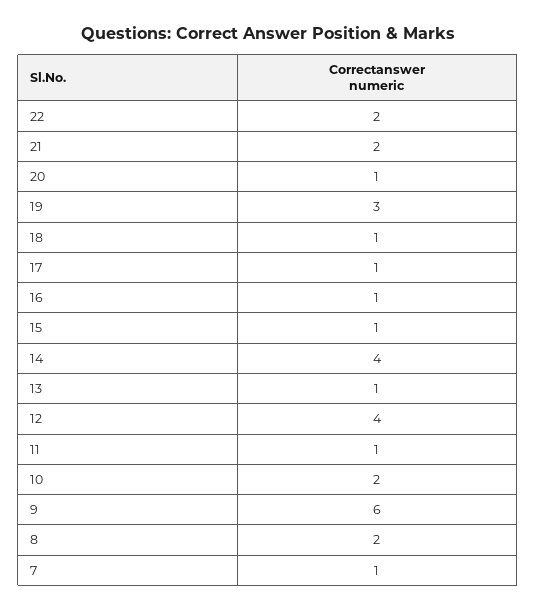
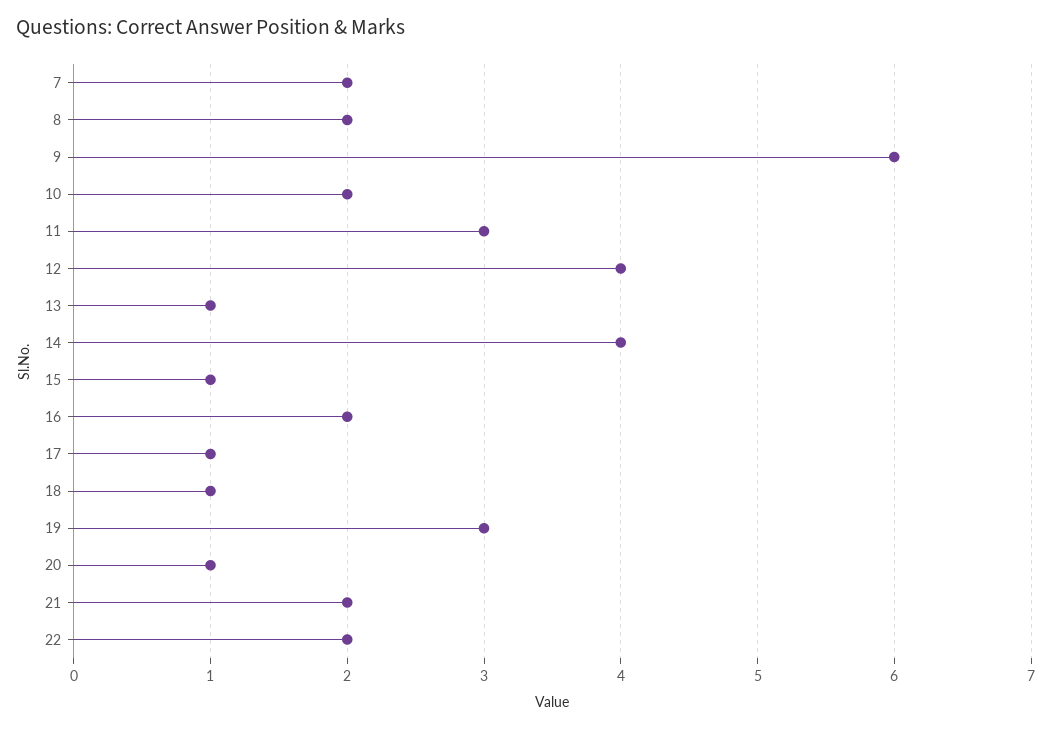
16: 1 -> 2
11: 1 -> 3
7: 1 -> 2

